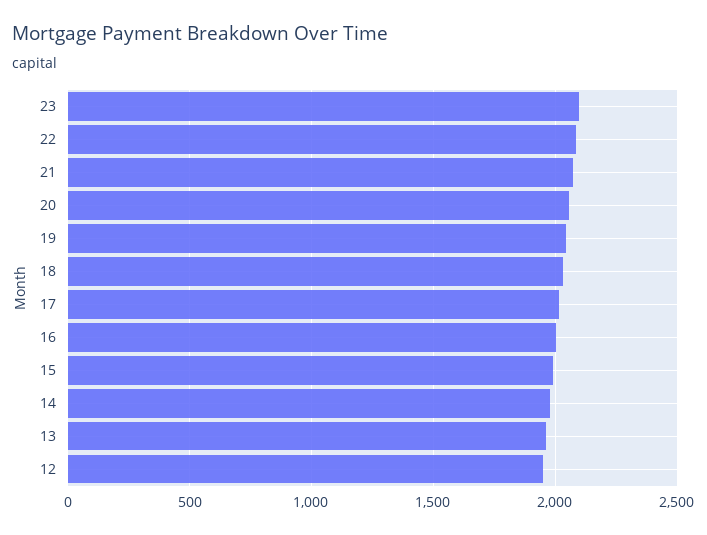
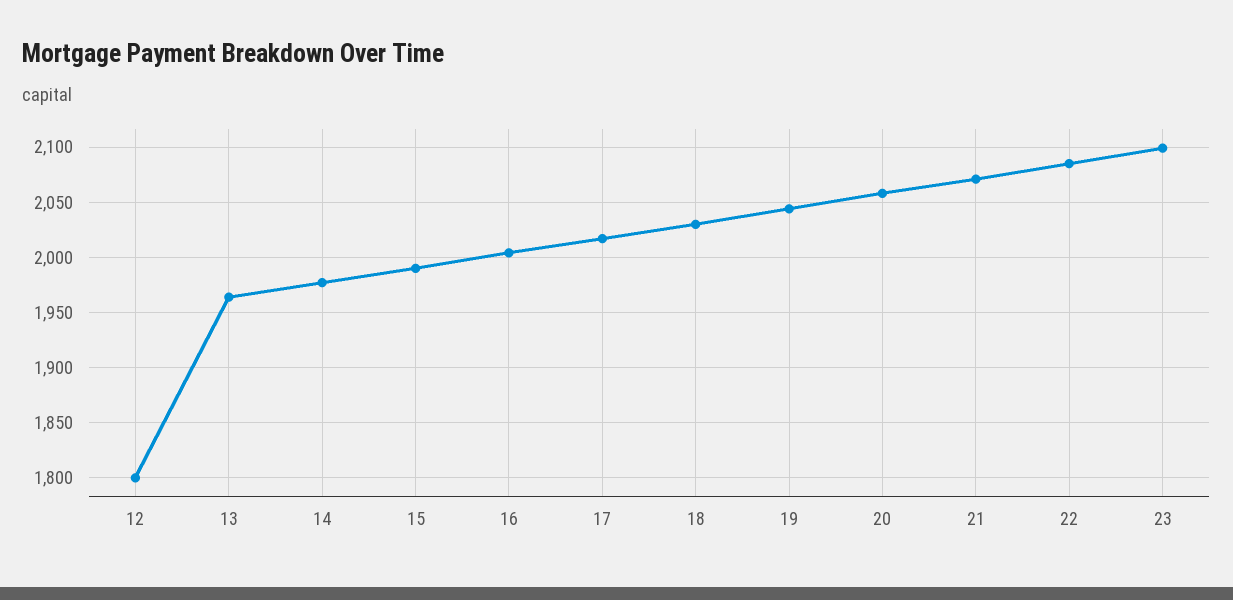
12: 1950 -> 1800

